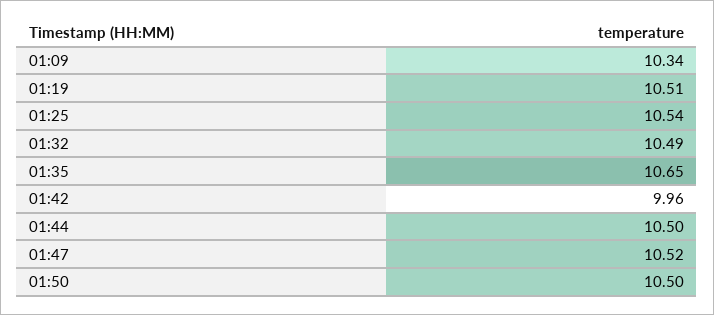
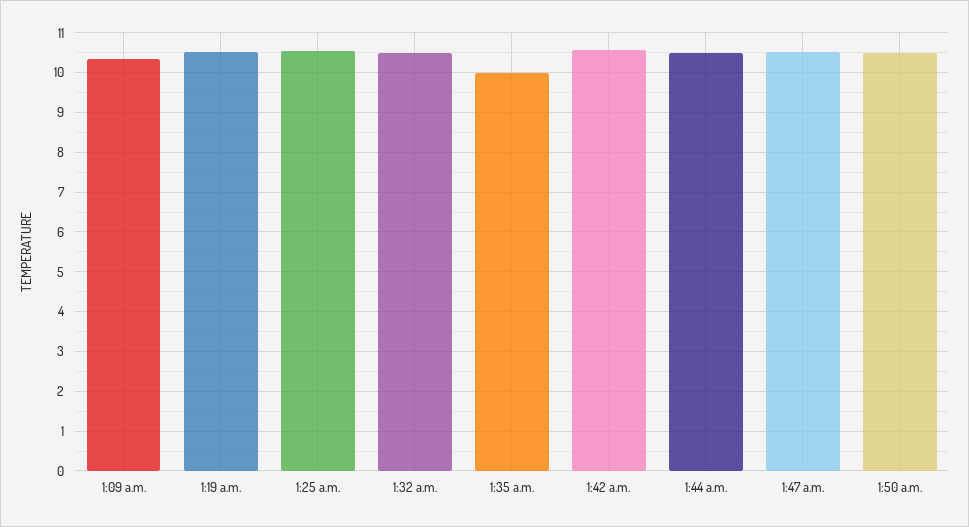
01:35: 10.65 -> 10
01:42: 9.96 -> 10.6

